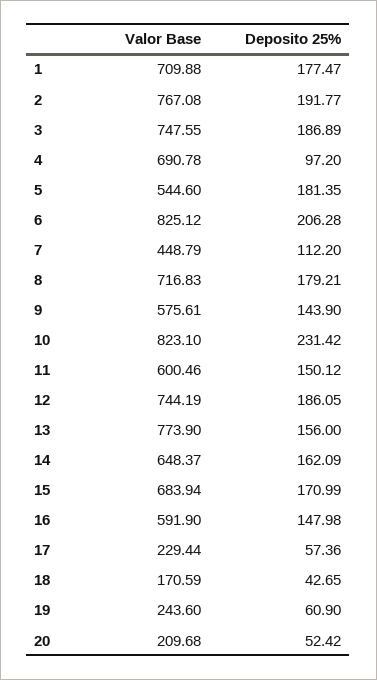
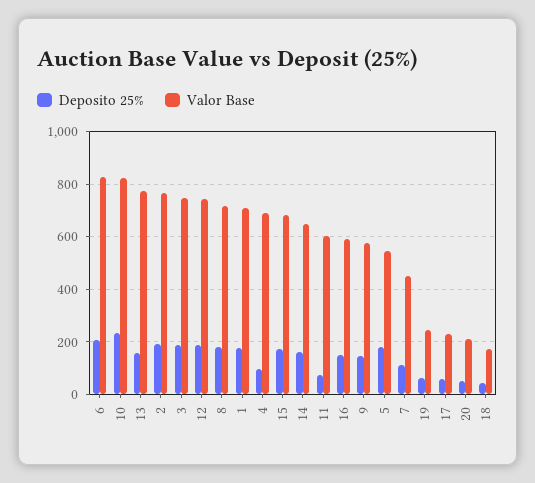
Deposito 25%, 11: 150.12 -> 75

